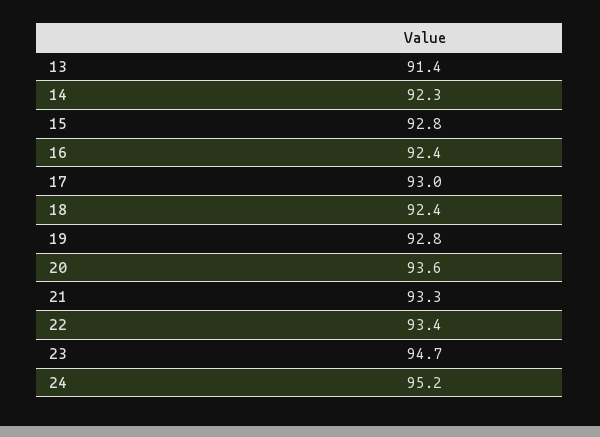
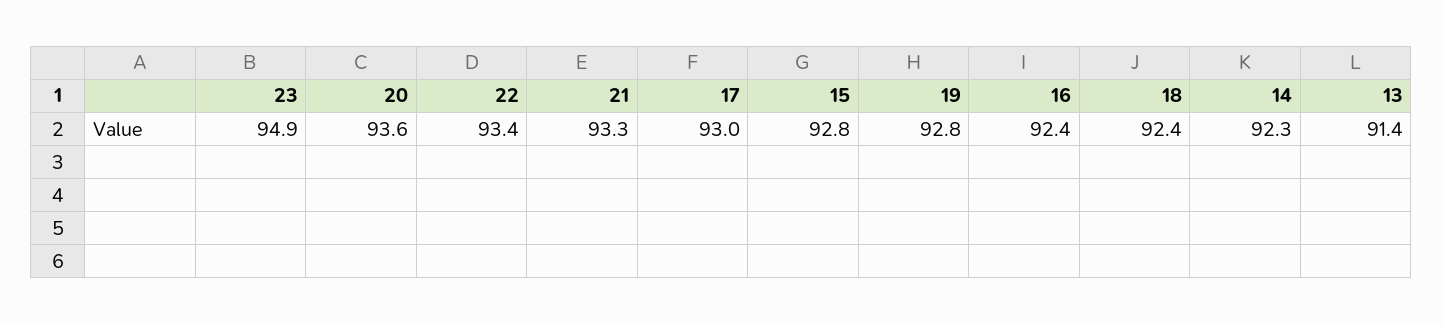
23: 94.7 -> 94.9
24: 95.2 -> none

